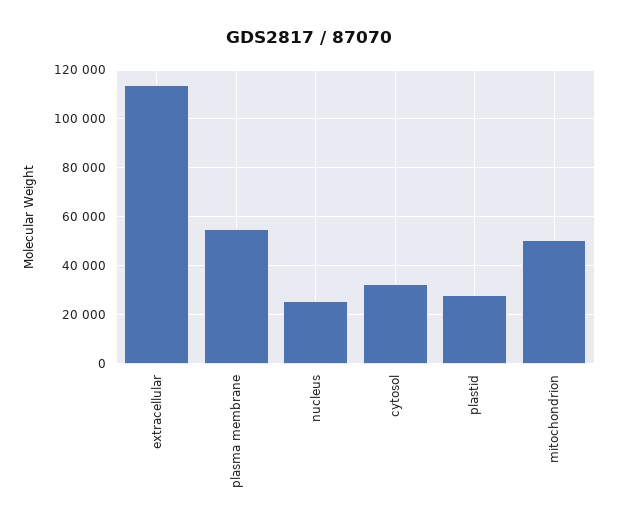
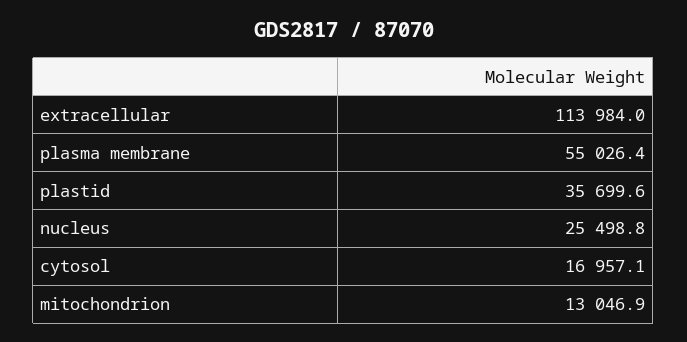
cytosol: 32500 -> 16957.1
plastid: 27500 -> 35699.6
mitochondrion: 50000 -> 13046.9

